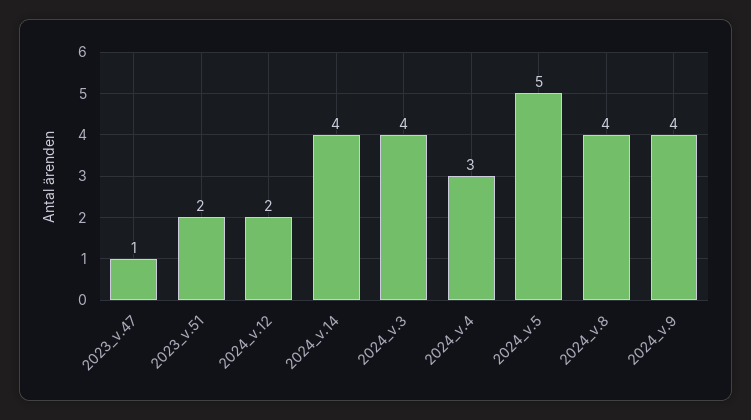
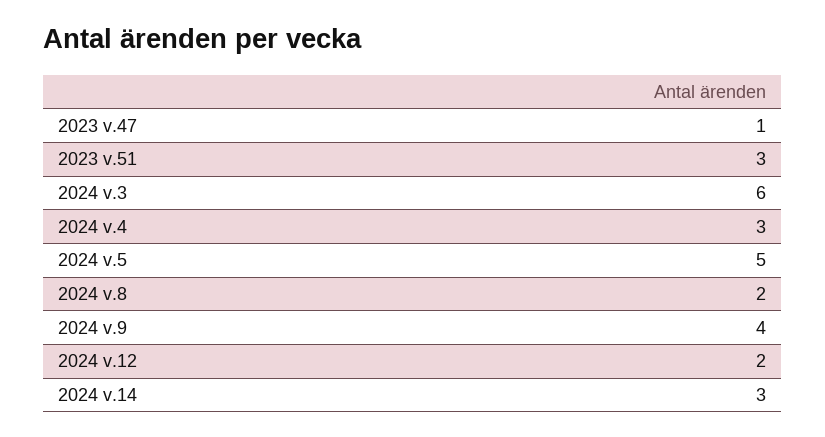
2023_v.51: 2 -> 3
2024_v.14: 4 -> 3
2024_v.3: 4 -> 6
2024_v.8: 4 -> 2

